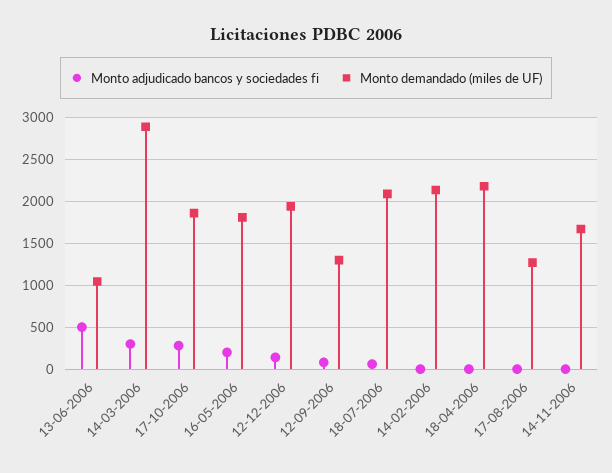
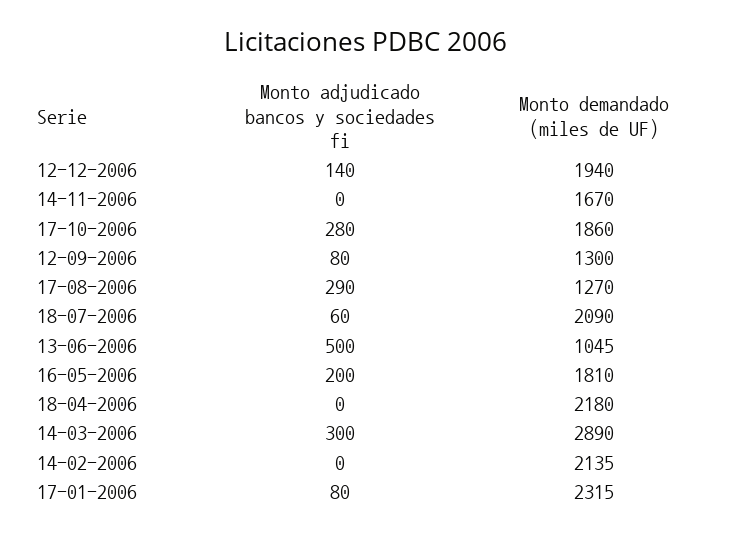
Monto adjudicado bancos y sociedades fi, 17-08-2006: 0 -> 290
Monto adjudicado bancos y sociedades fi, 17-01-2006: none -> 80
Monto demandado (miles de UF), 17-01-2006: none -> 2315

